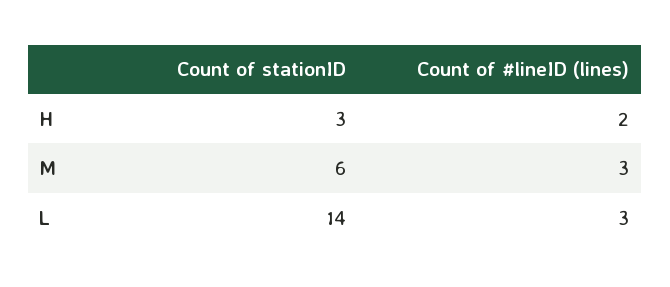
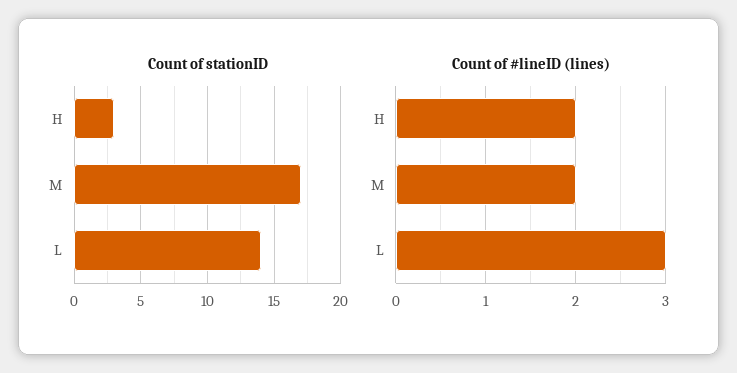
Count of stationID, M: 6 -> 17
Count of #lineID (lines), M: 3 -> 2

